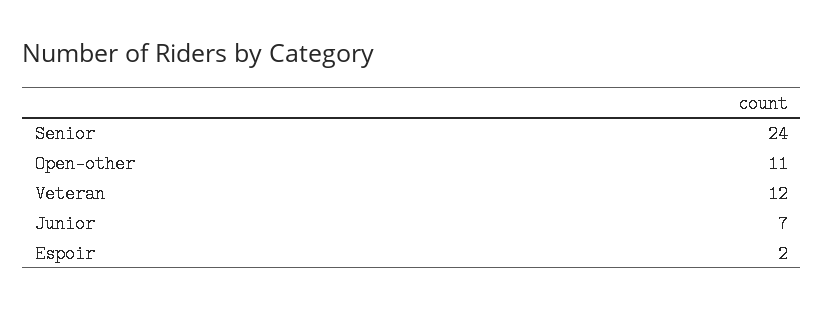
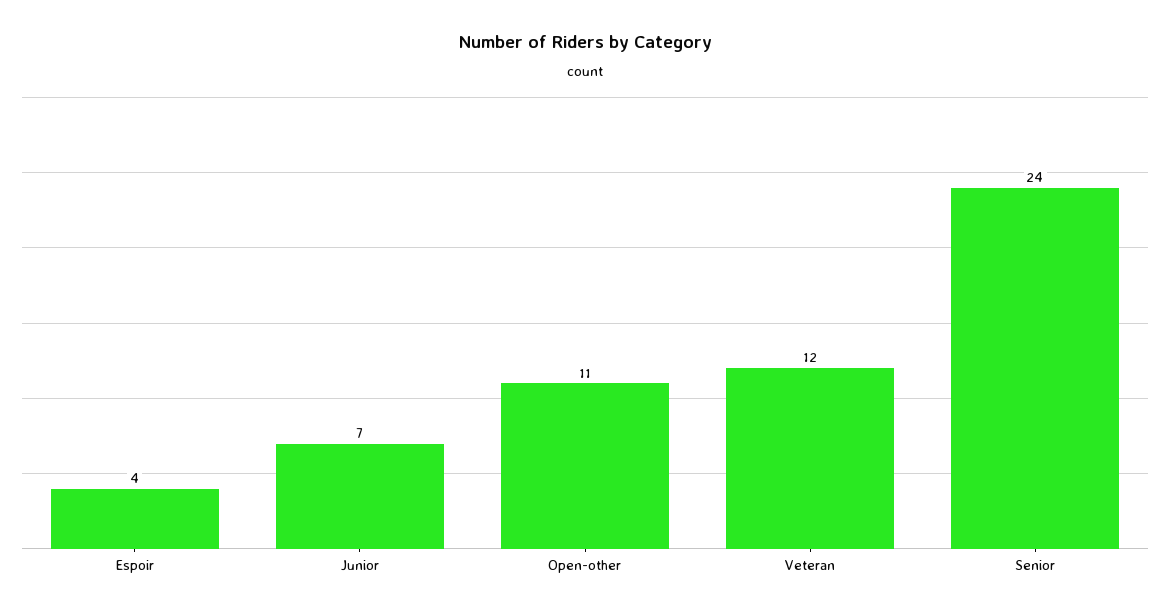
Espoir: 2 -> 4

